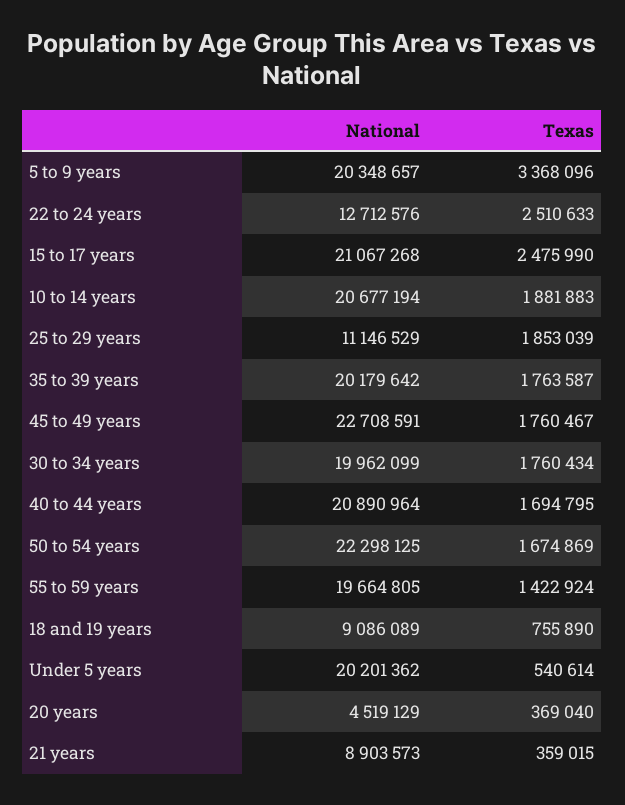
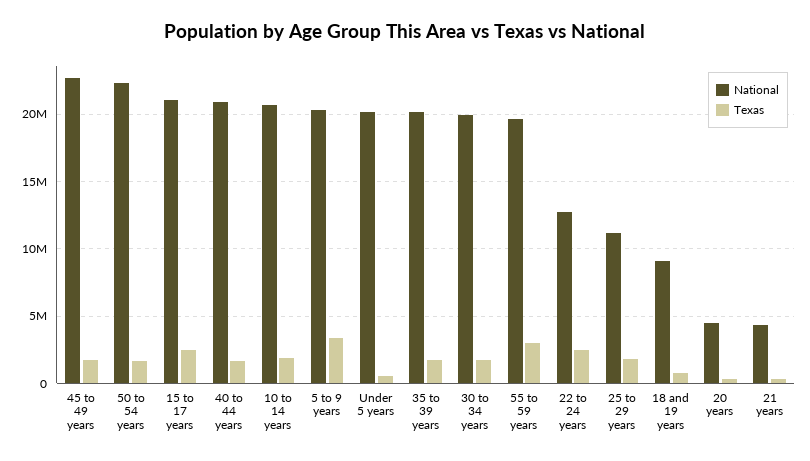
Texas, 55 to 59 years: 1422924 -> 3000000
National, 21 years: 8903573 -> 4500000

